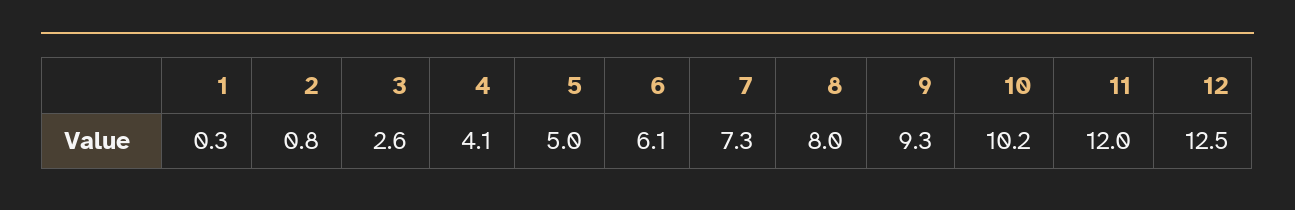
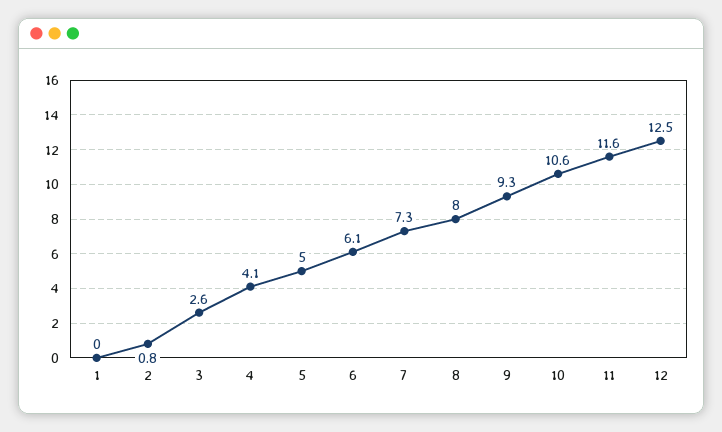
1: 0.3 -> 0
10: 10.2 -> 10.6
11: 12 -> 11.6

